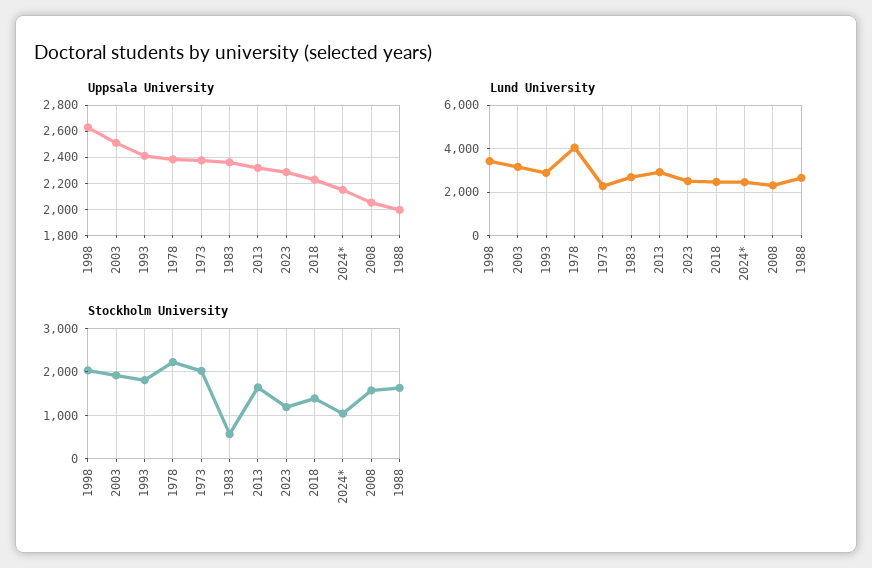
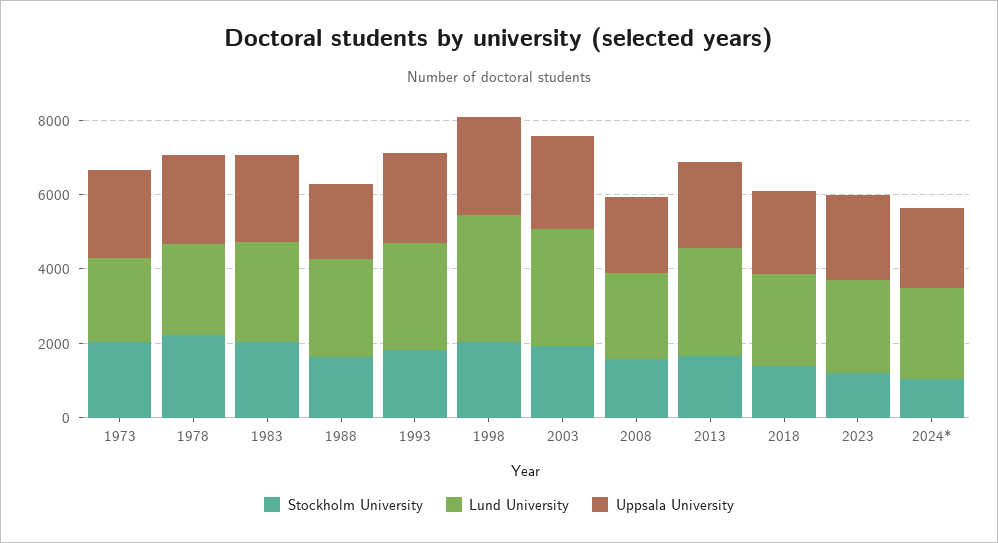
Lund University, 1978: 4000 -> 2500
Stockholm University, 1983: 600 -> 2000

